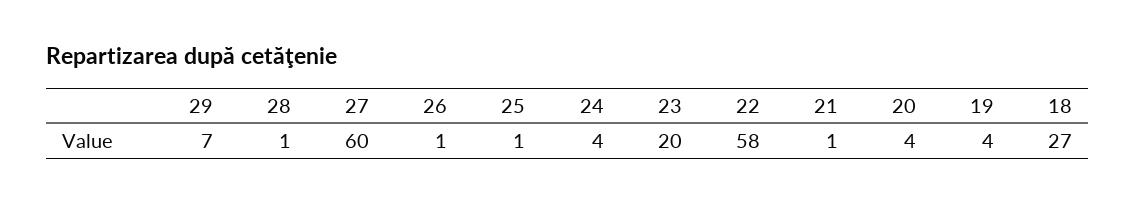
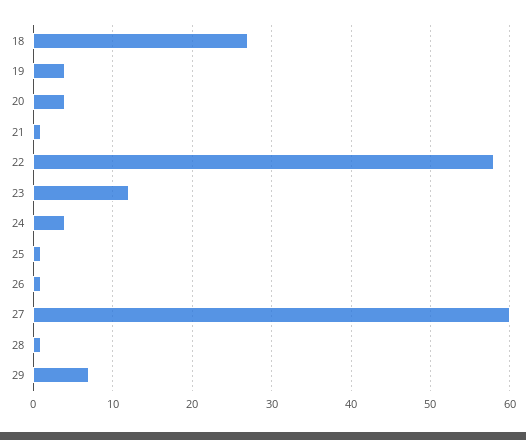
23: 20 -> 12

